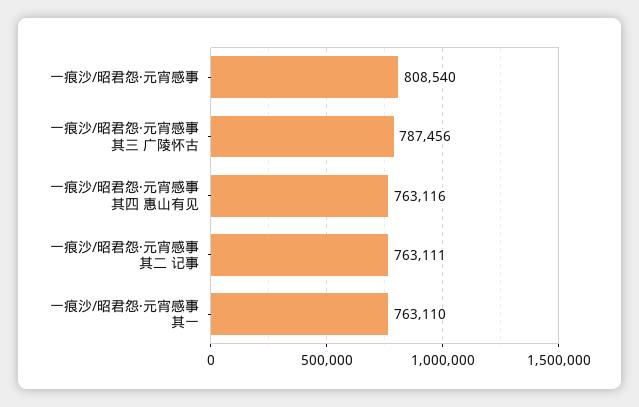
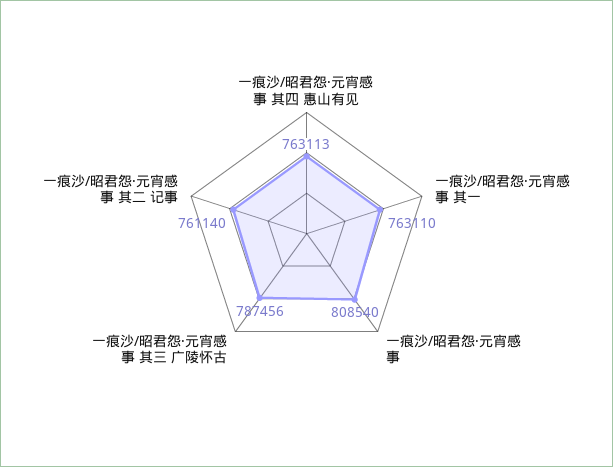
一痕沙/昭君怨·元宵感事 其四 惠山有见: 763116 -> 763113
一痕沙/昭君怨·元宵感事 其二 记事: 763111 -> 761140

